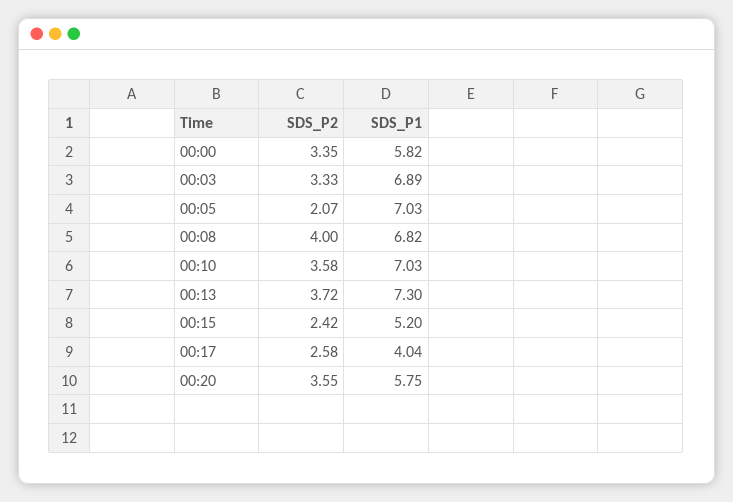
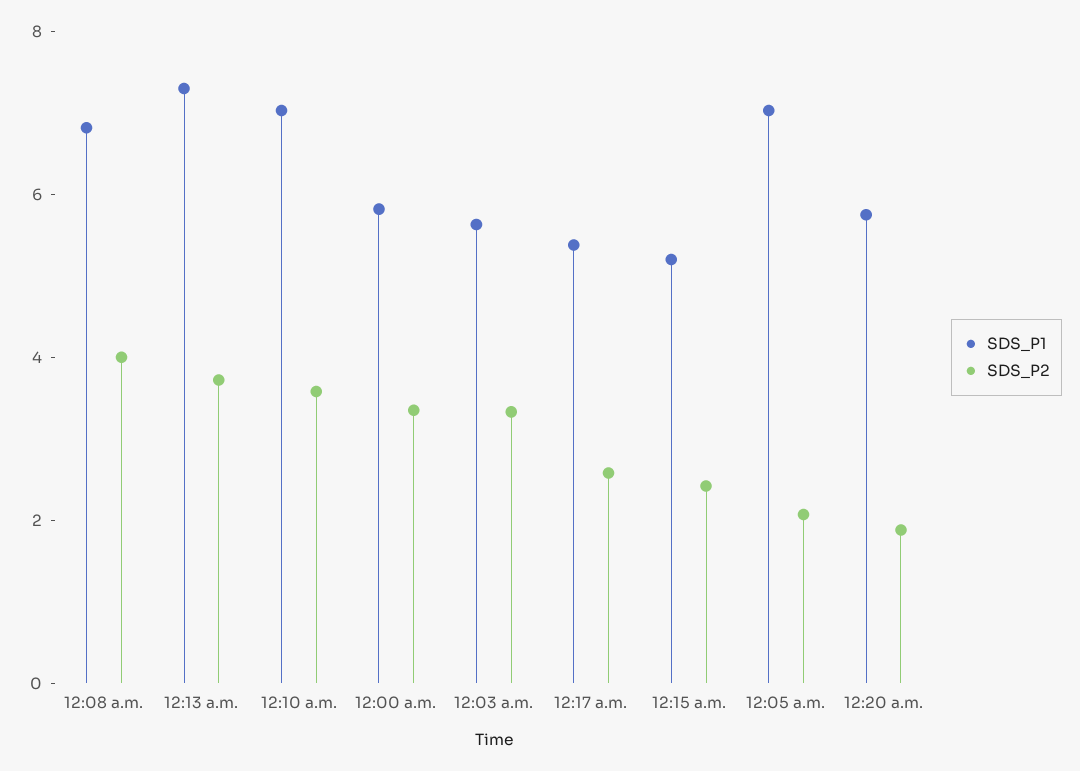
SDS_P1, 00:03: 6.89 -> 5.5
SDS_P1, 00:17: 4.04 -> 5.5
SDS_P2, 00:20: 3.55 -> 2

